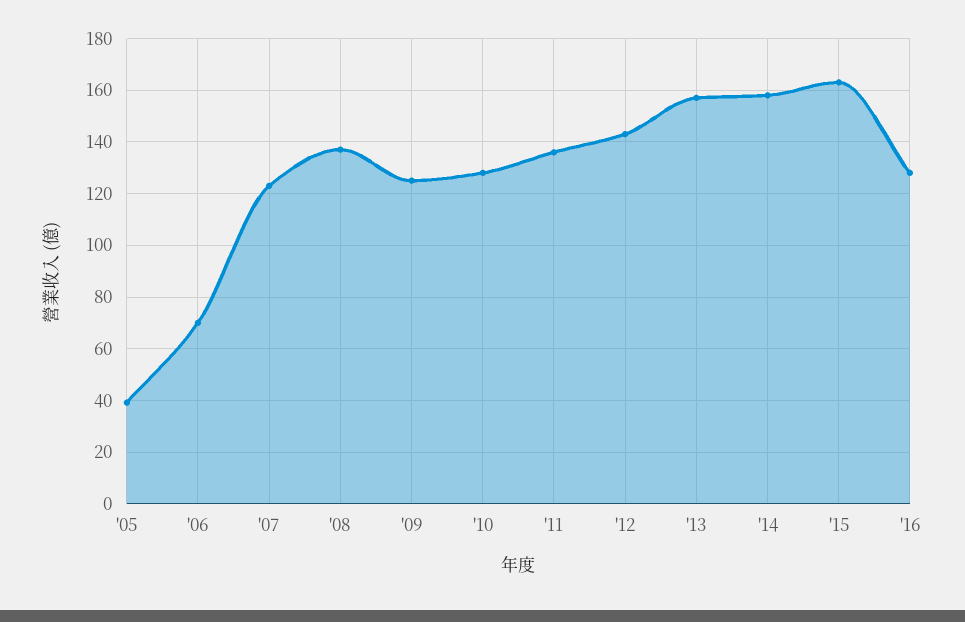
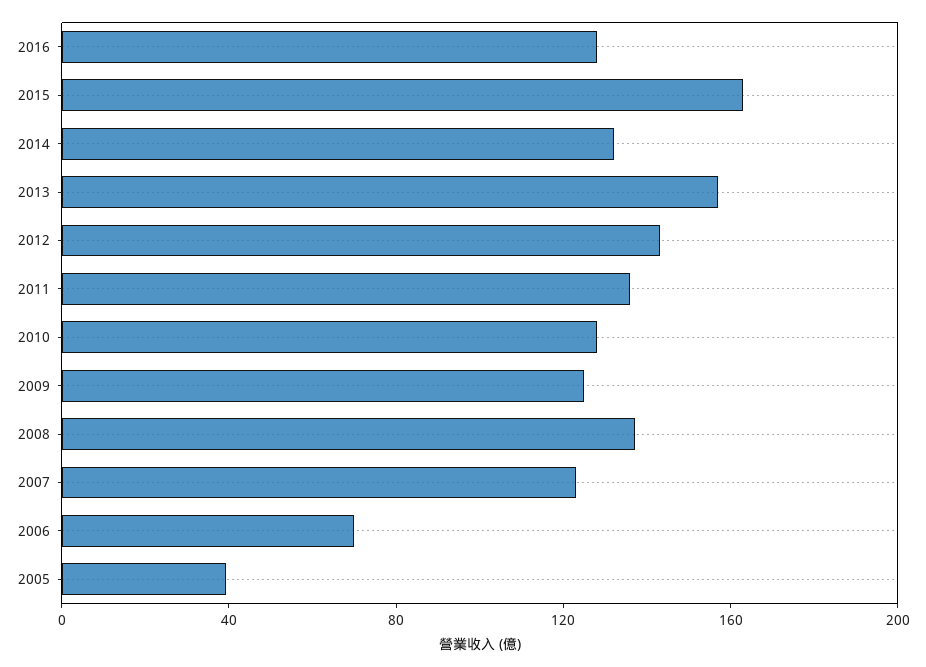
'14: 157.5 -> 130

